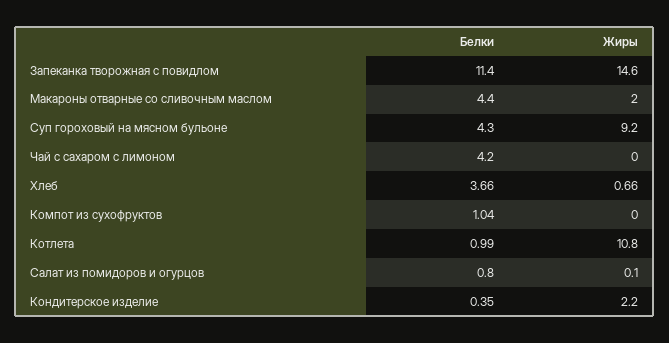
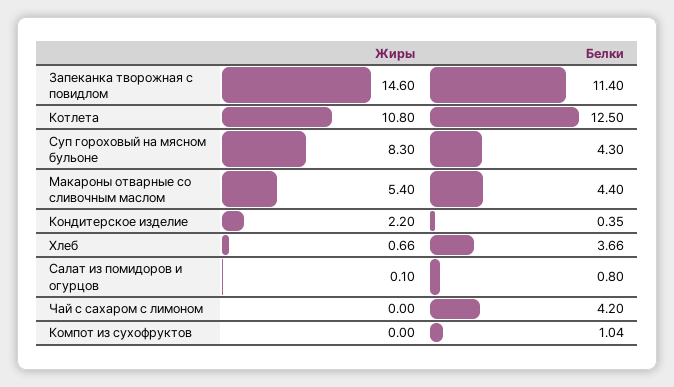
Жиры, Макароны отварные со сливочным маслом: 2 -> 5.4
Жиры, Суп гороховый на мясном бульоне: 9.2 -> 8.3
Белки, Котлета: 0.99 -> 12.5

